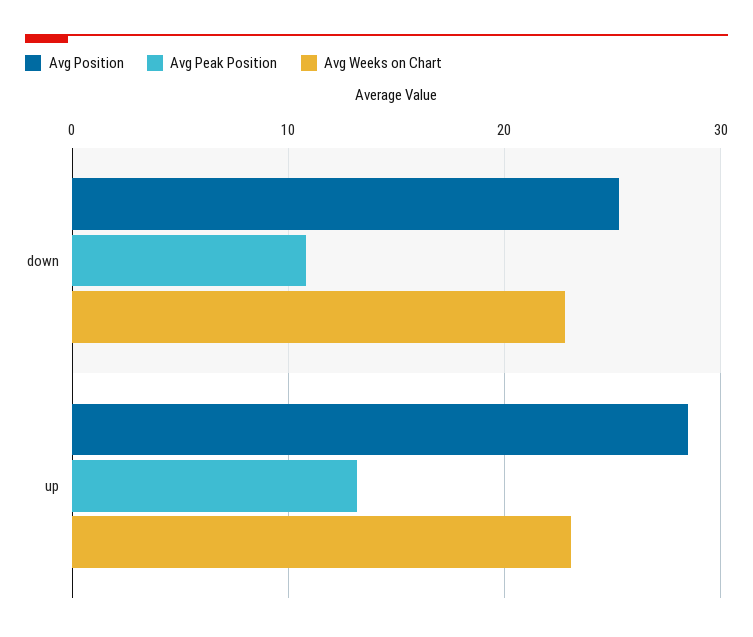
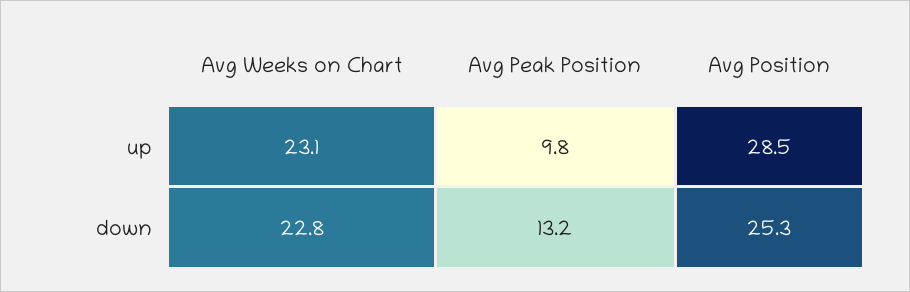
Avg Peak Position, down: 11 -> 13.2
Avg Peak Position, up: 13 -> 9.8

